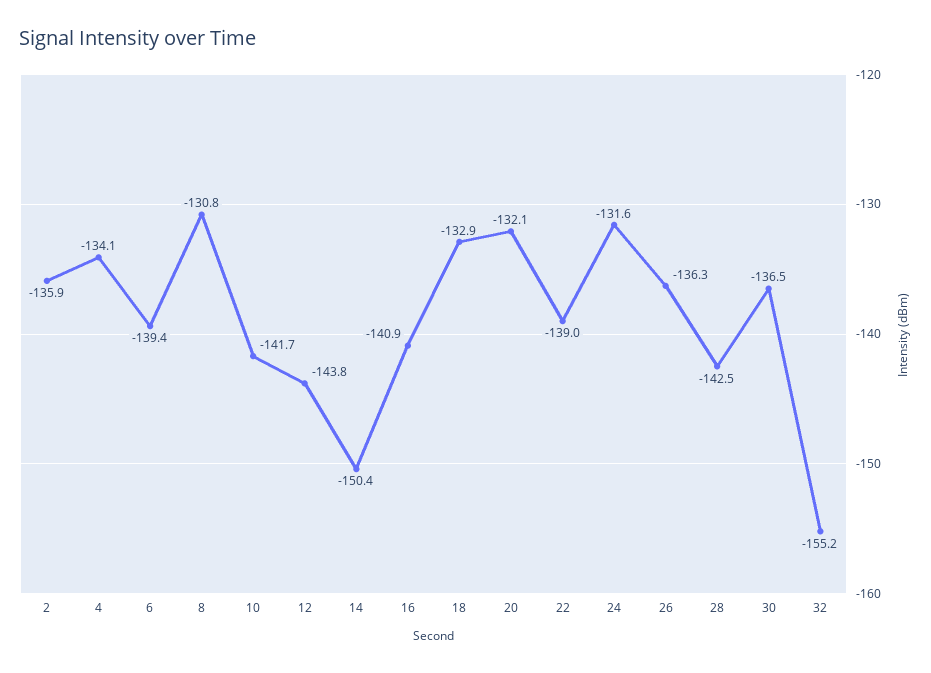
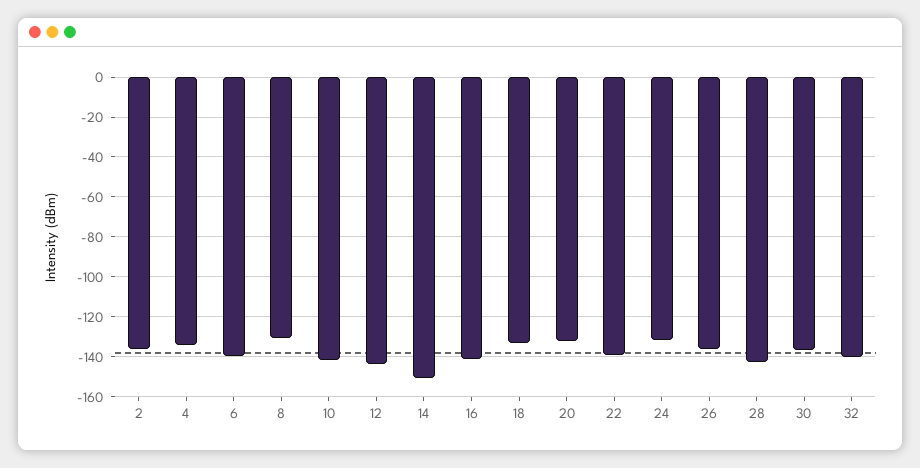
32: -155.2 -> -140

